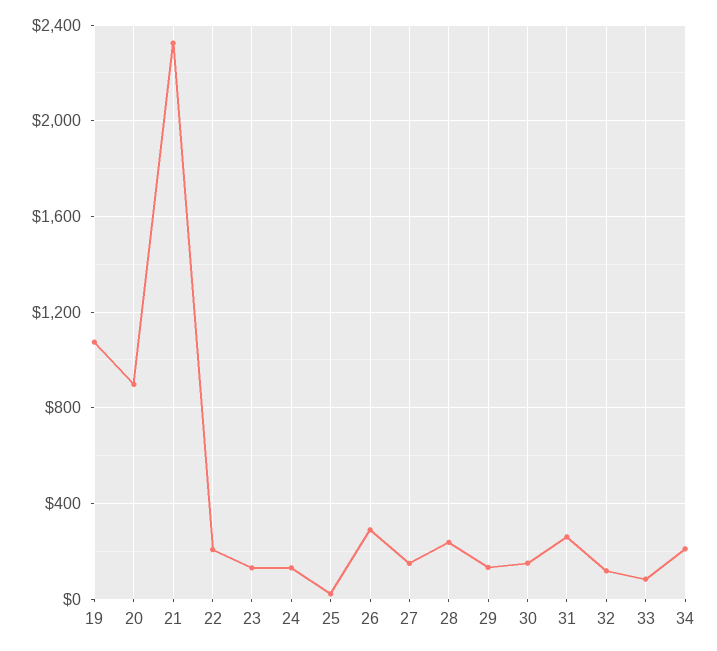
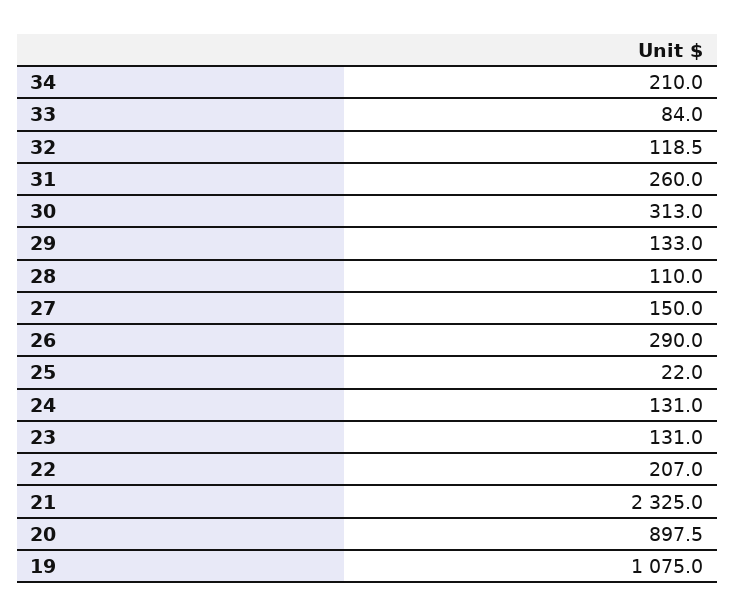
28: 250 -> 110
30: 150 -> 313

